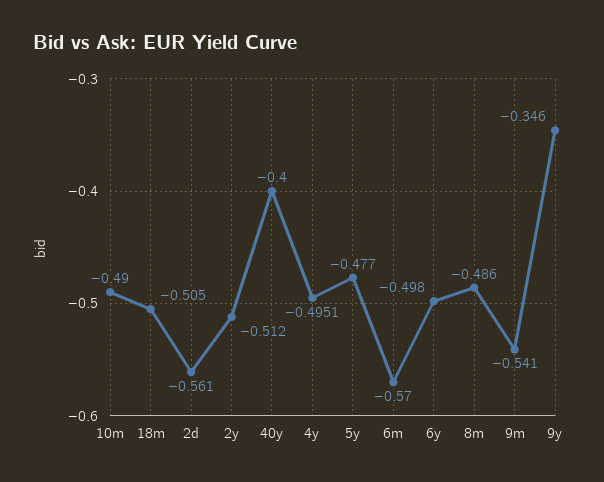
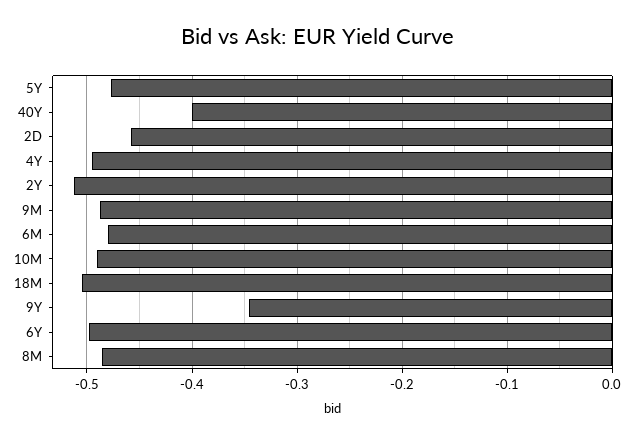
2d: -0.561 -> -0.46
6m: -0.57 -> -0.48
9m: -0.541 -> -0.49

